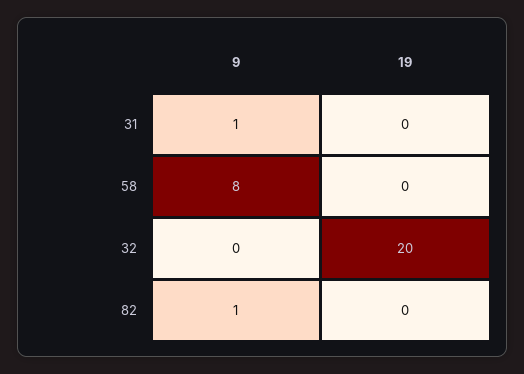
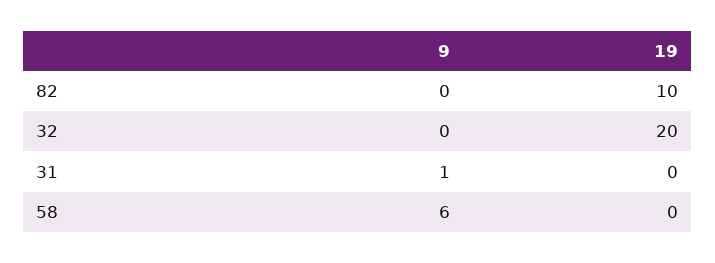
9, 58: 8 -> 6
9, 82: 1 -> 0
19, 82: 0 -> 10

